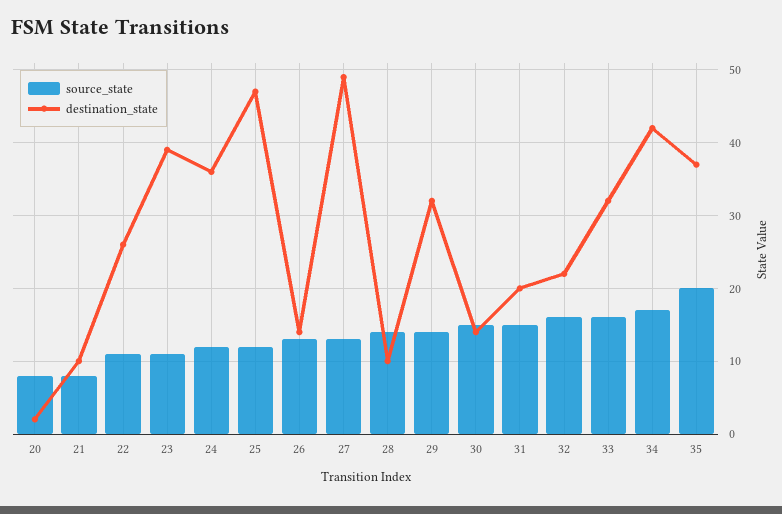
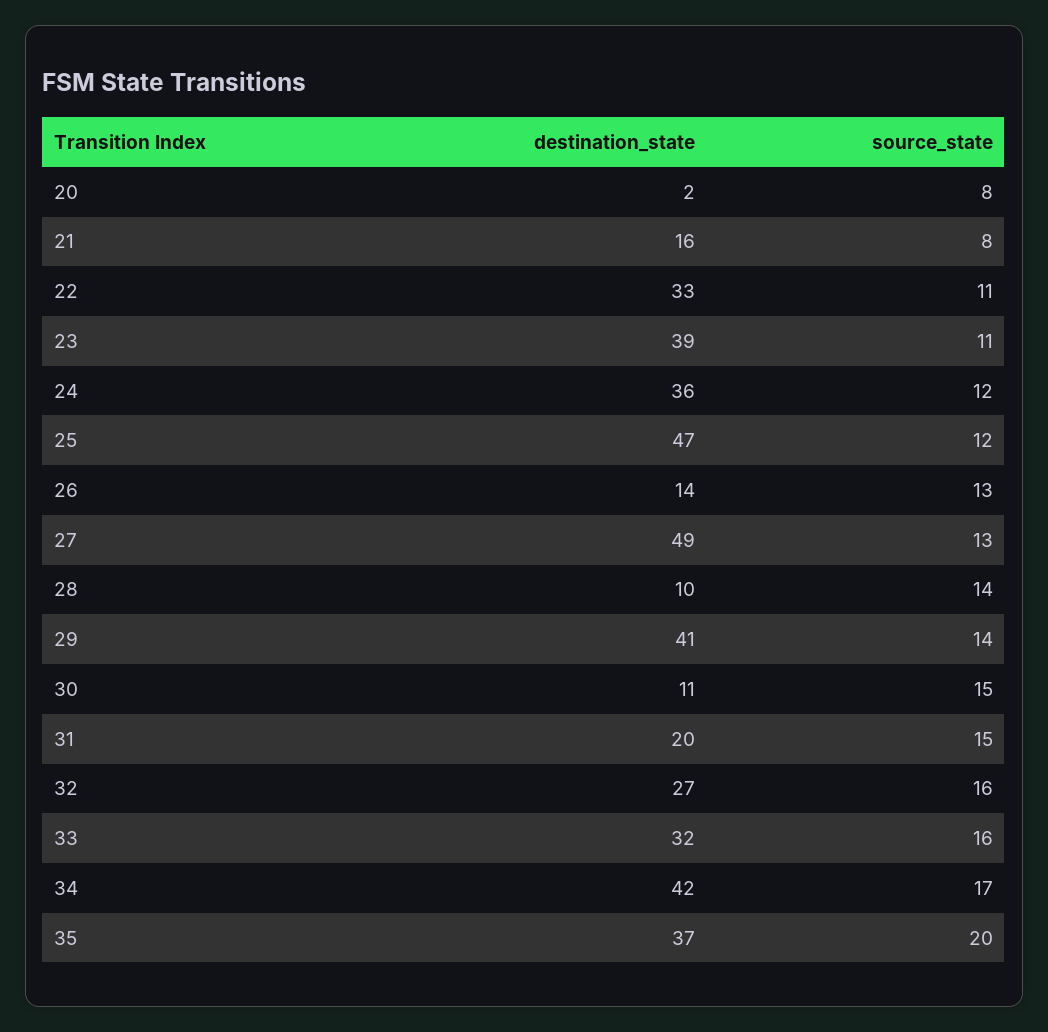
destination_state, 21: 10 -> 16
destination_state, 22: 26 -> 33
destination_state, 29: 32 -> 41
destination_state, 30: 14 -> 11
destination_state, 32: 22 -> 27

